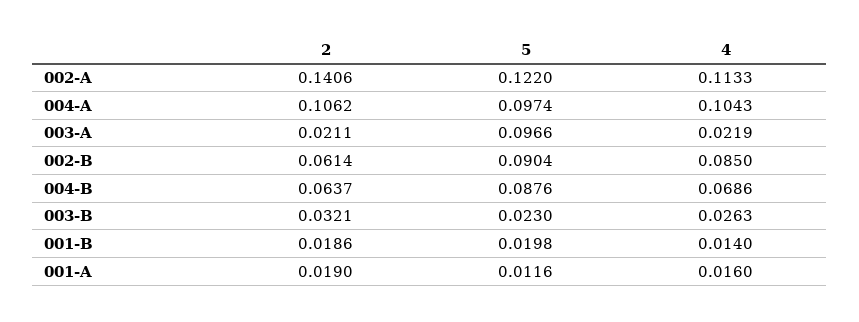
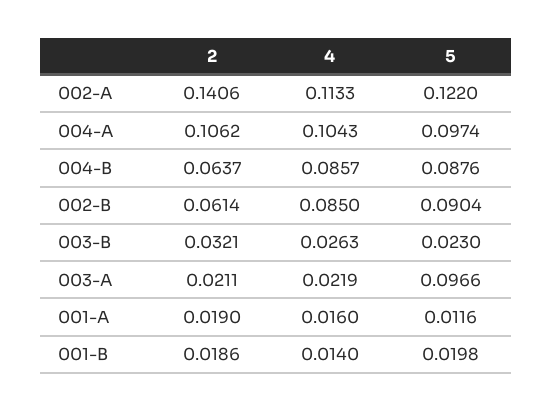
4, 004-B: 0.0686 -> 0.0857

